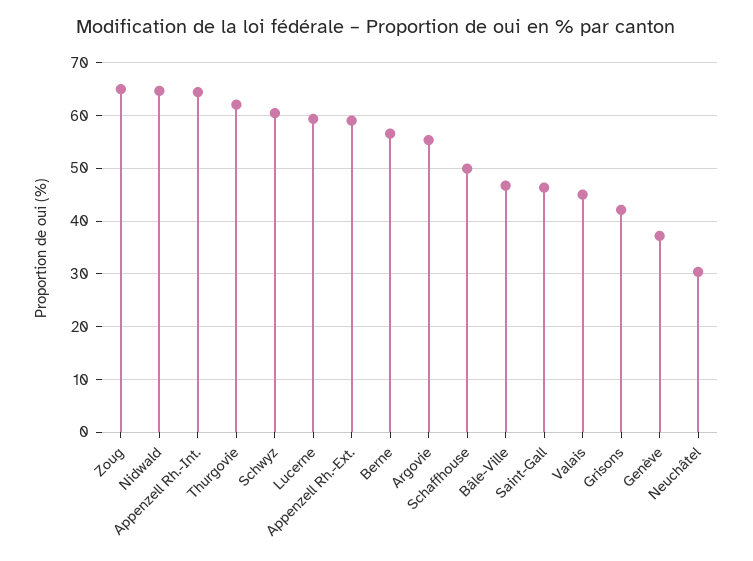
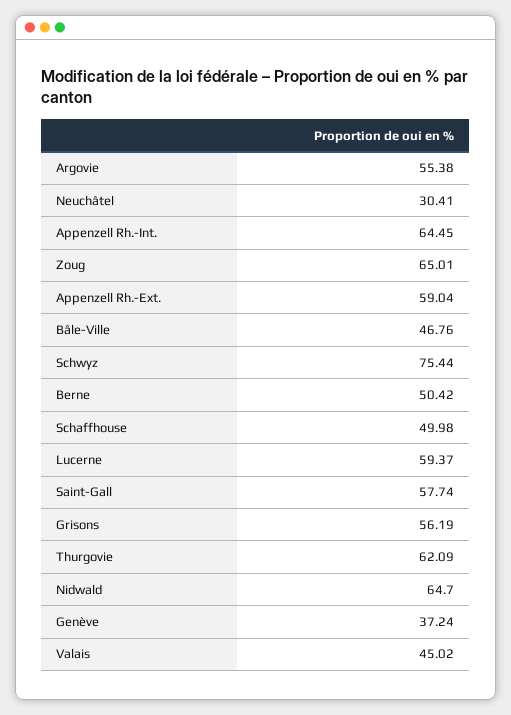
Schwyz: 60 -> 75.44
Berne: 56 -> 50.42
Saint-Gall: 46 -> 57.74
Grisons: 42 -> 56.19

